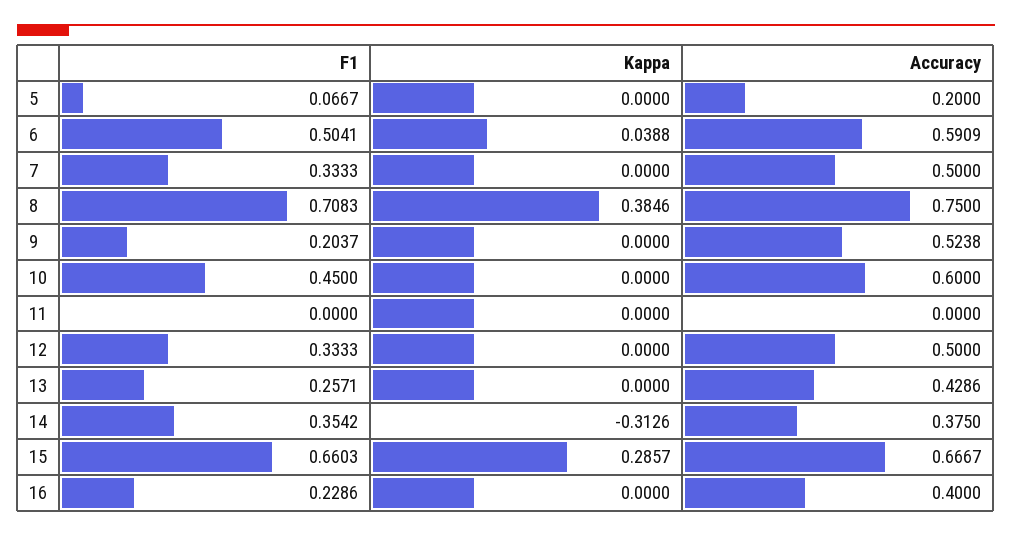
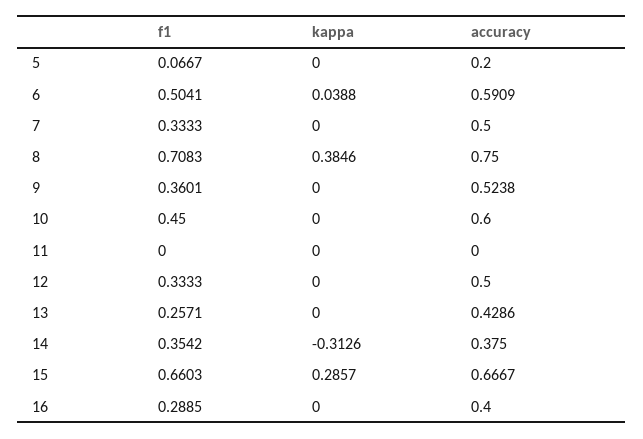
F1, 9: 0.2037 -> 0.3601
F1, 16: 0.2286 -> 0.2885

